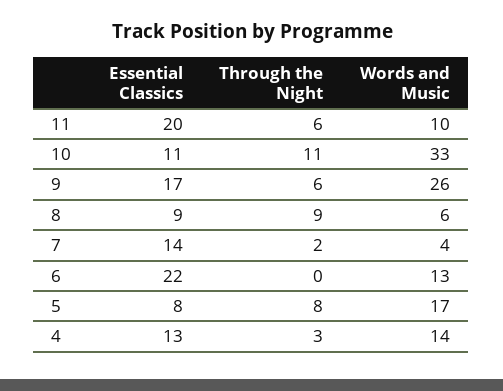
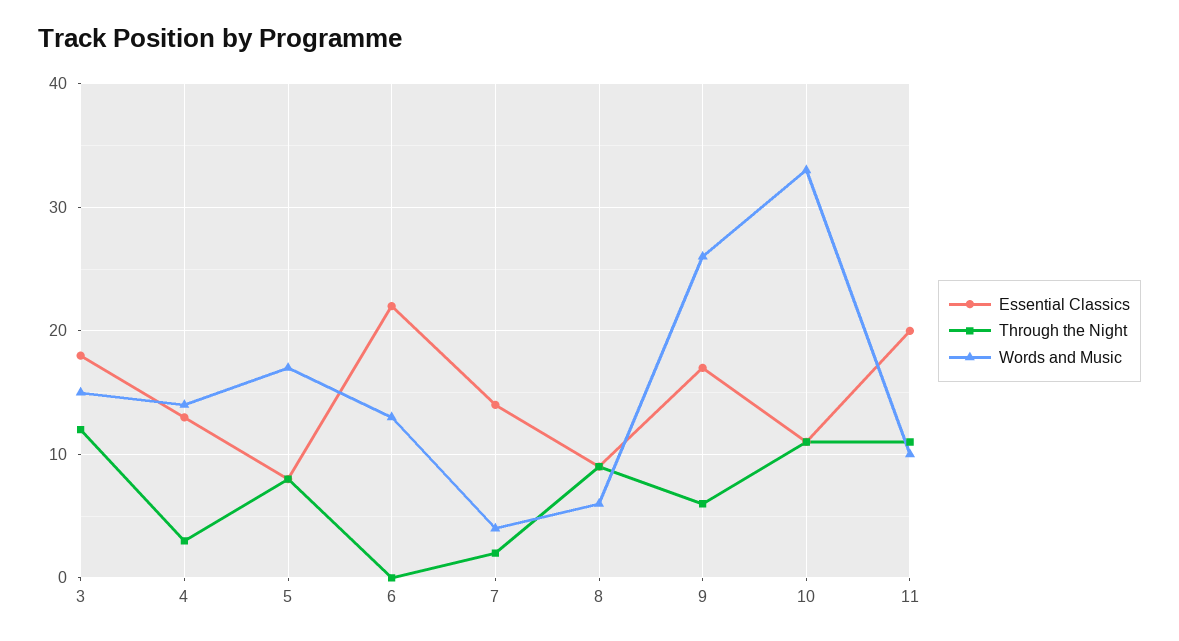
Through the Night, 11: 6 -> 11
Essential Classics, 3: none -> 18
Through the Night, 3: none -> 12
Words and Music, 3: none -> 15

